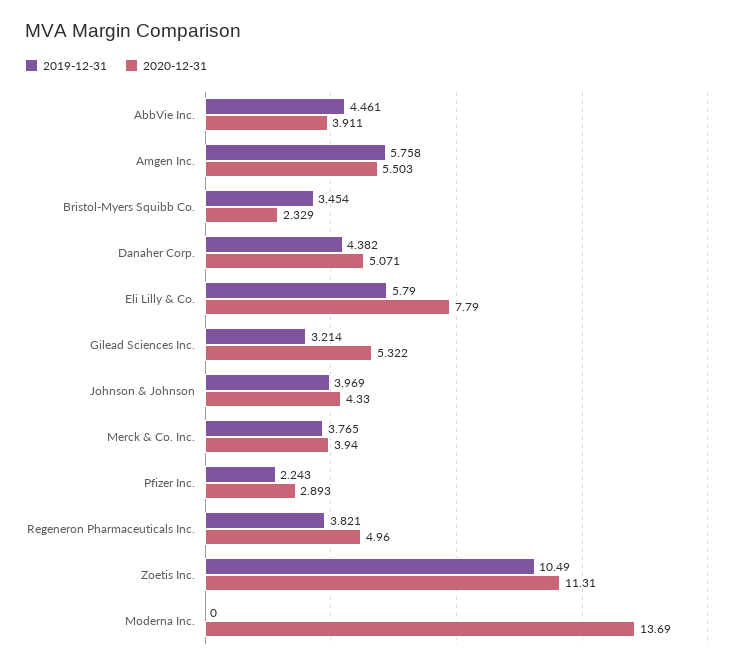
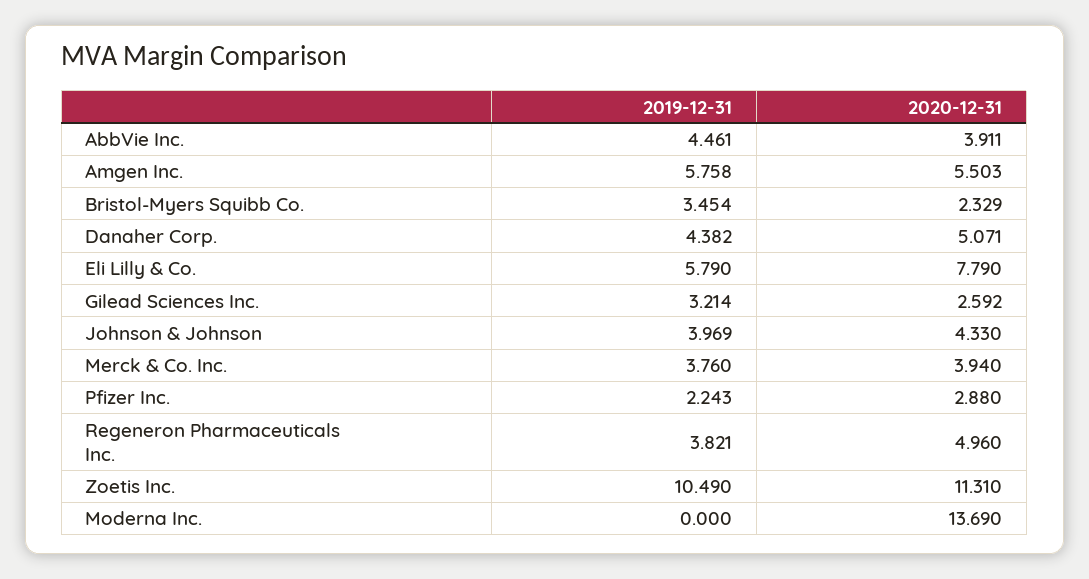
2020-12-31, Gilead Sciences Inc.: 5.322 -> 2.592
2019-12-31, Merck & Co. Inc.: 3.765 -> 3.76
2020-12-31, Pfizer Inc.: 2.893 -> 2.88

